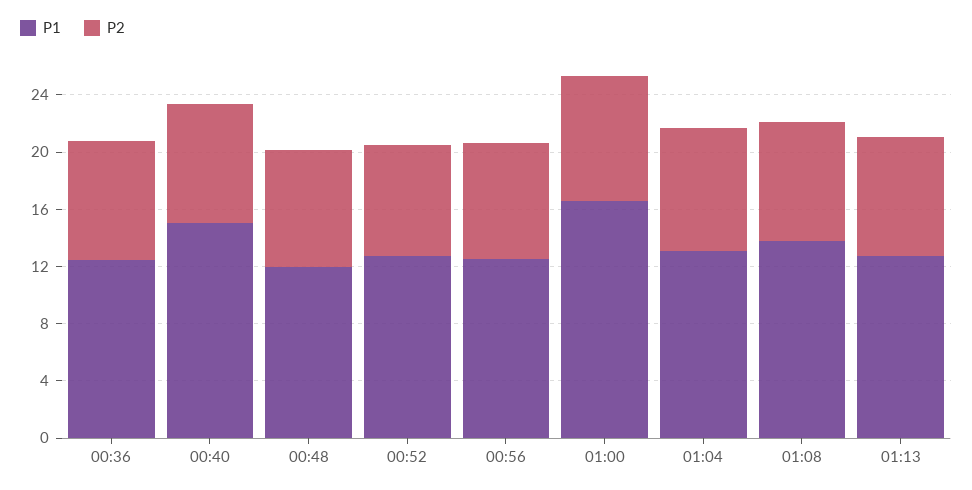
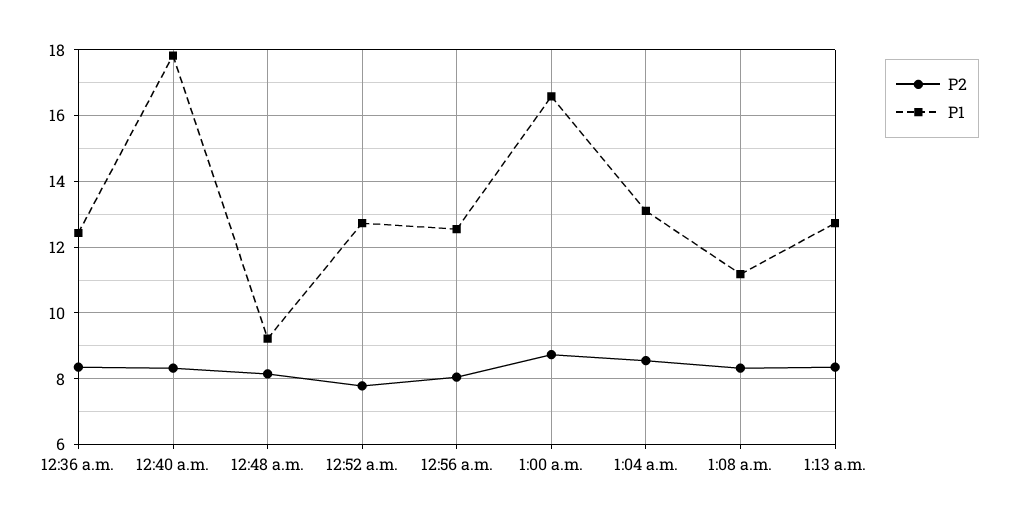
P1, 00:40: 15 -> 17.8
P1, 00:48: 12 -> 9.2
P1, 01:08: 14 -> 11.2

